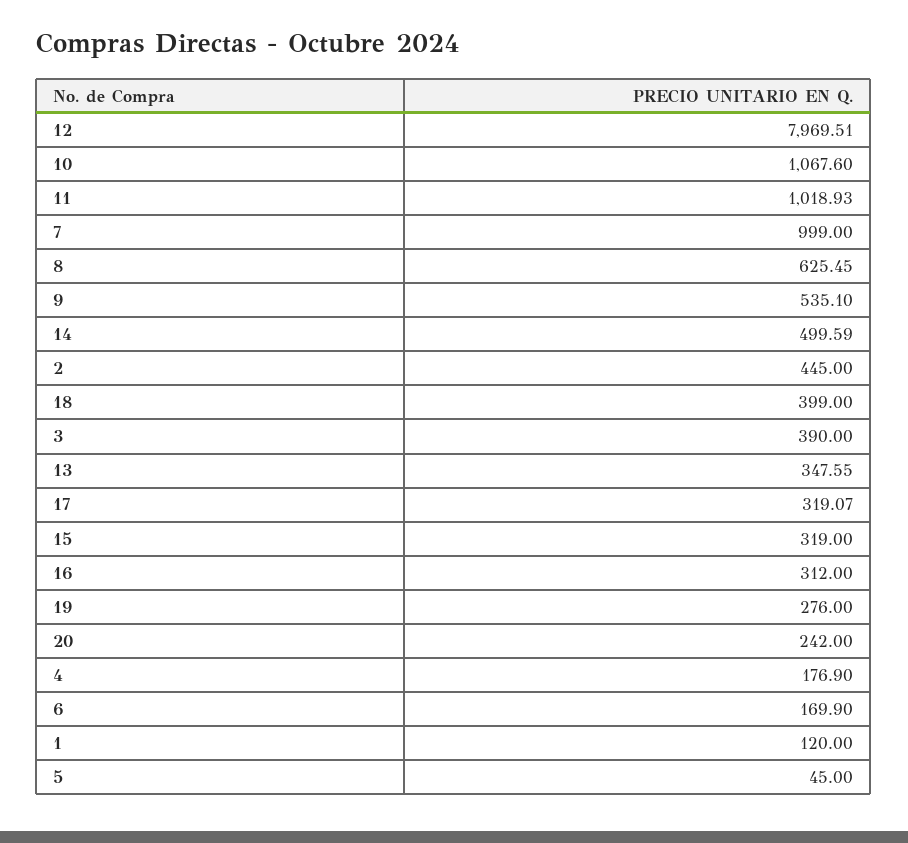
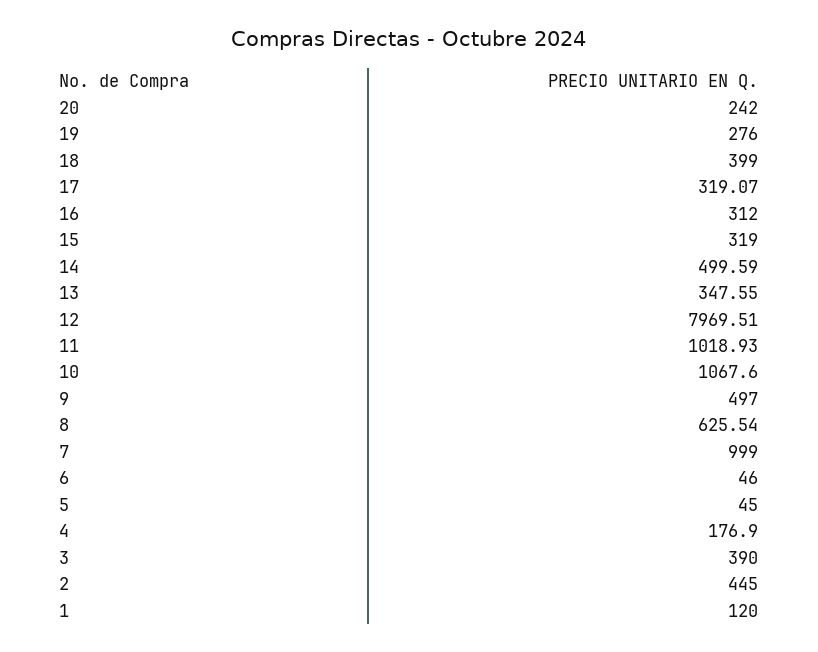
8: 625.45 -> 625.54
9: 535.1 -> 497
6: 169.9 -> 46

